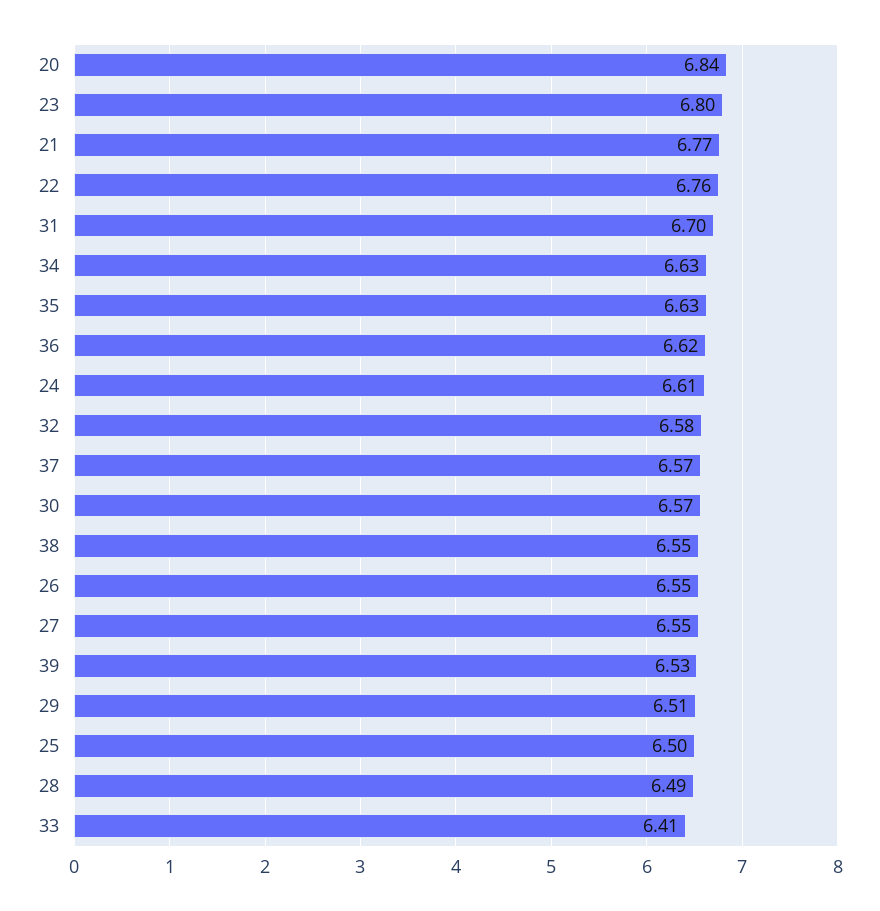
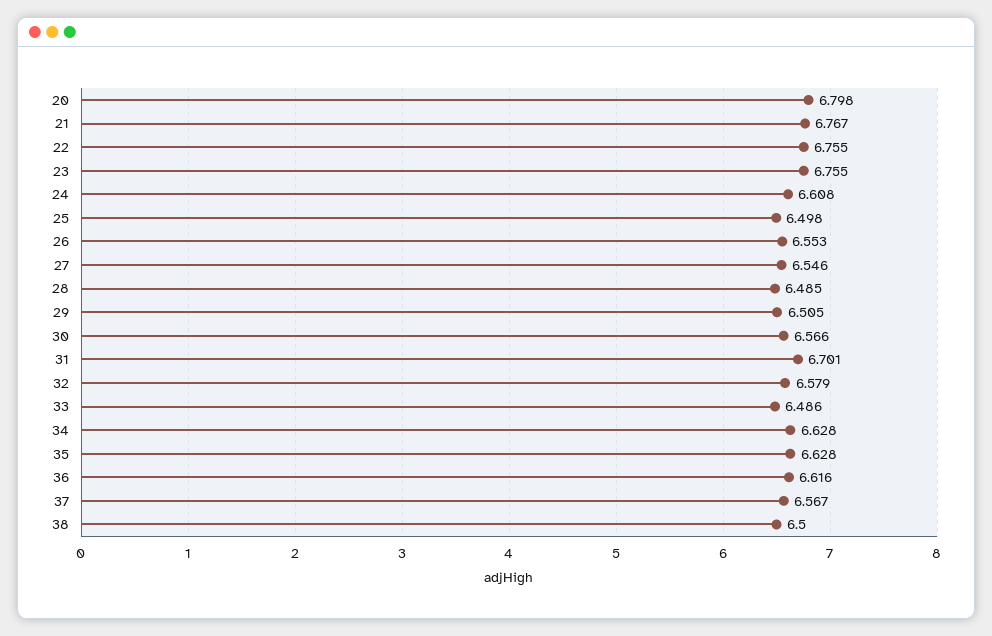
20: 6.84 -> 6.798
23: 6.8 -> 6.755
38: 6.55 -> 6.5
39: 6.53 -> none
33: 6.41 -> 6.486

